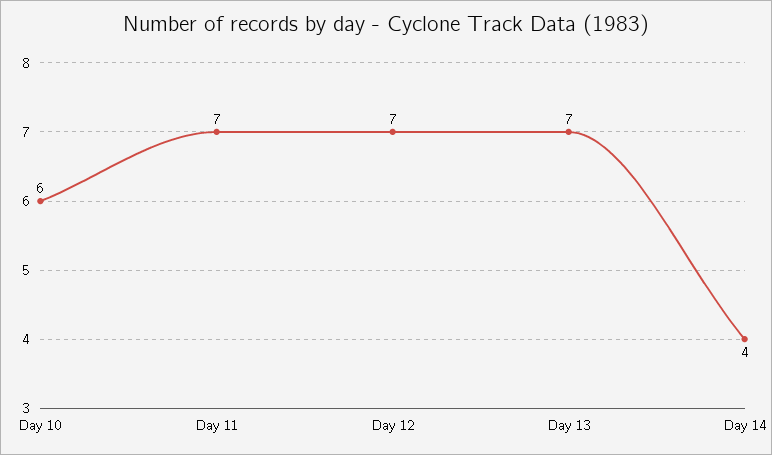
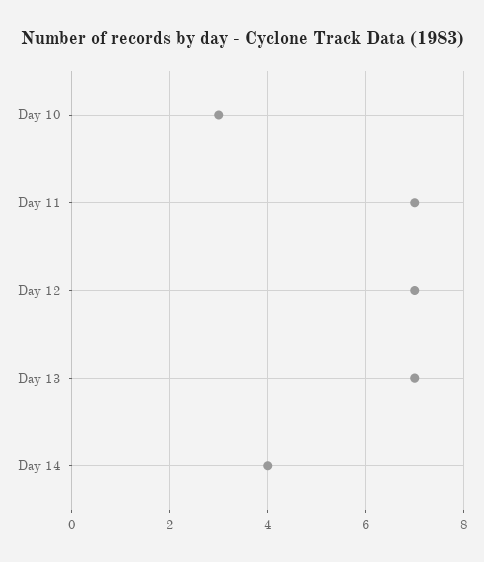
Day 10: 6 -> 3

